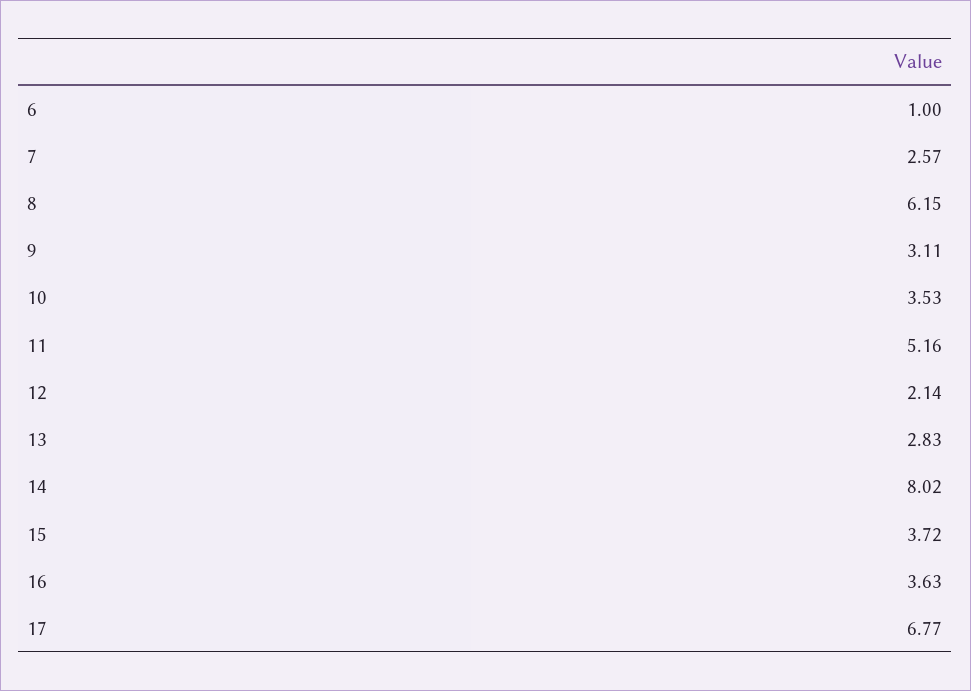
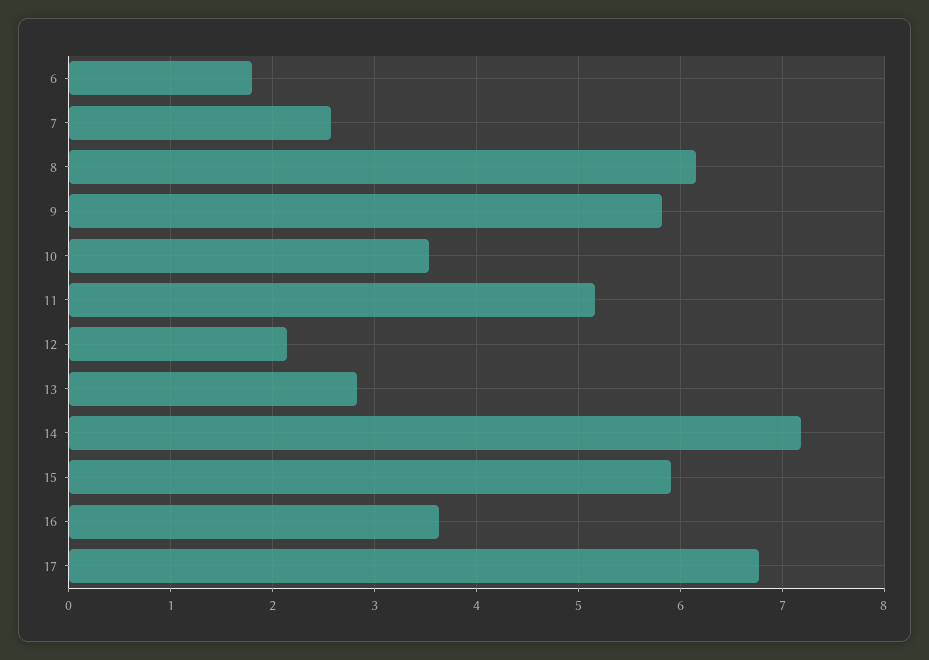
6: 1 -> 1.8
9: 3.11 -> 5.8
14: 8.02 -> 7.2
15: 3.72 -> 5.9

